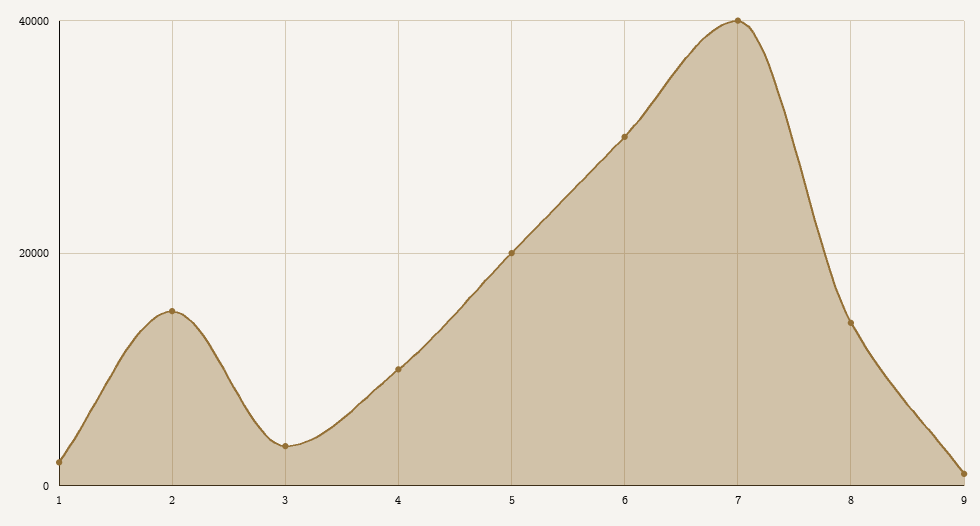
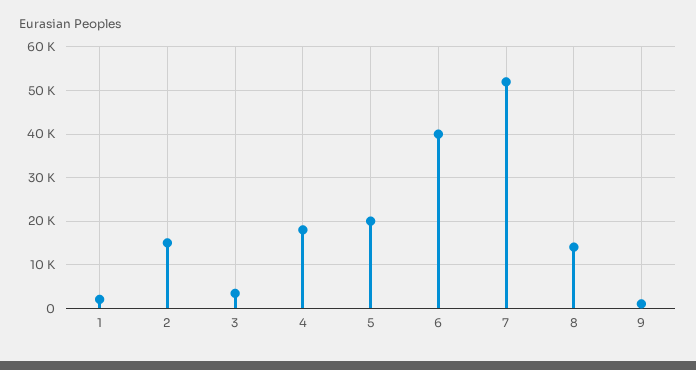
4: 10000 -> 18000
6: 30000 -> 40000
7: 40000 -> 52000

